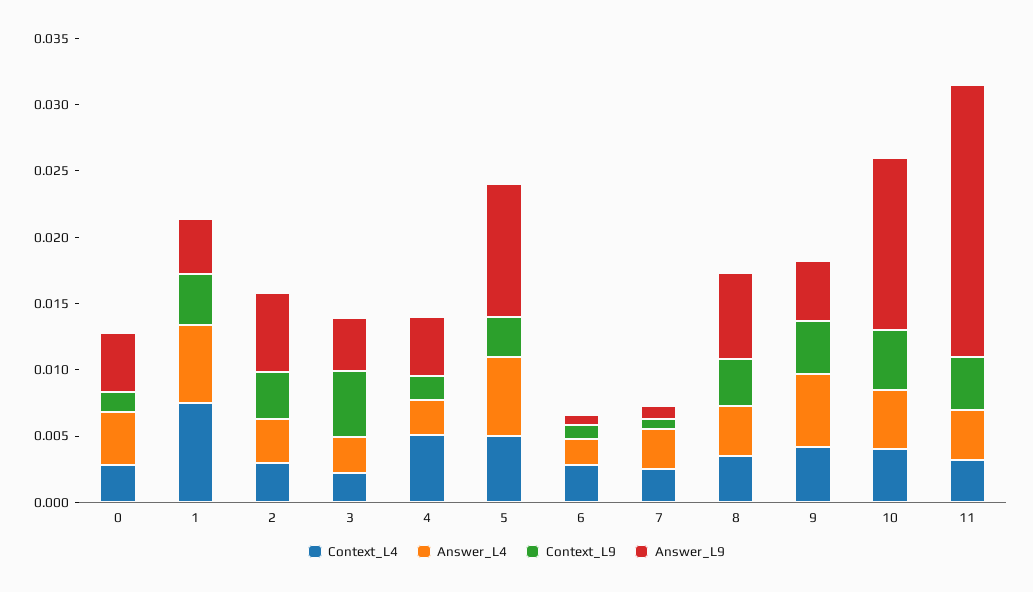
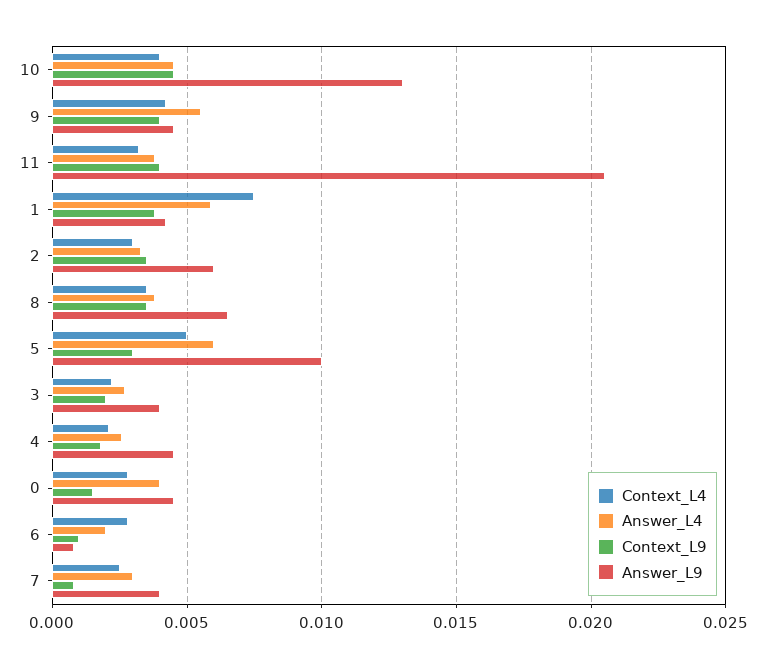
Context_L9, 3: 0.005 -> 0.002
Context_L4, 4: 0.005 -> 0.002
Answer_L9, 7: 0.001 -> 0.004

